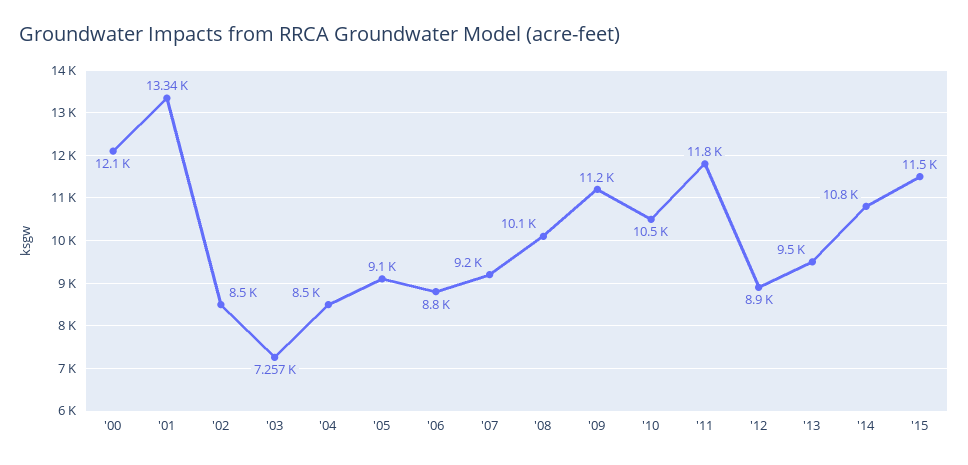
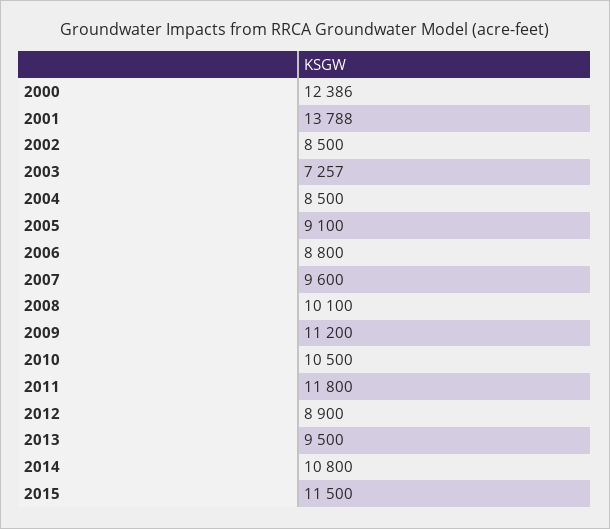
'00: 12100 -> 12386
'01: 13340 -> 13788
'07: 9200 -> 9600

